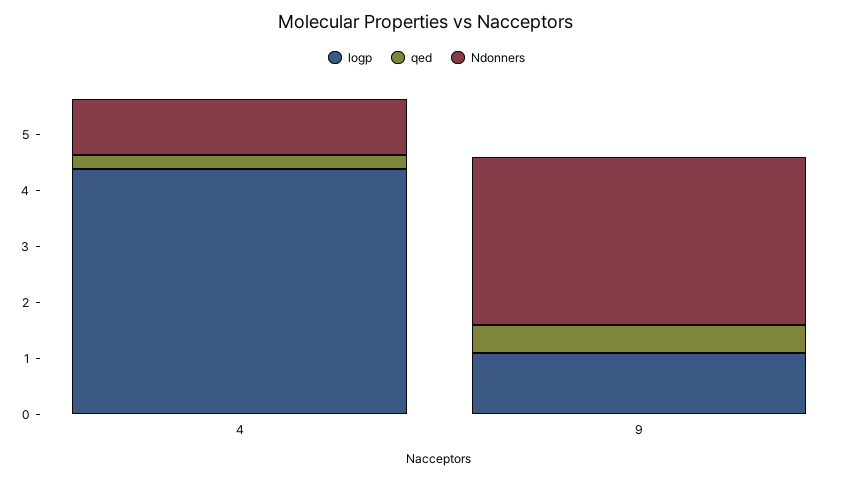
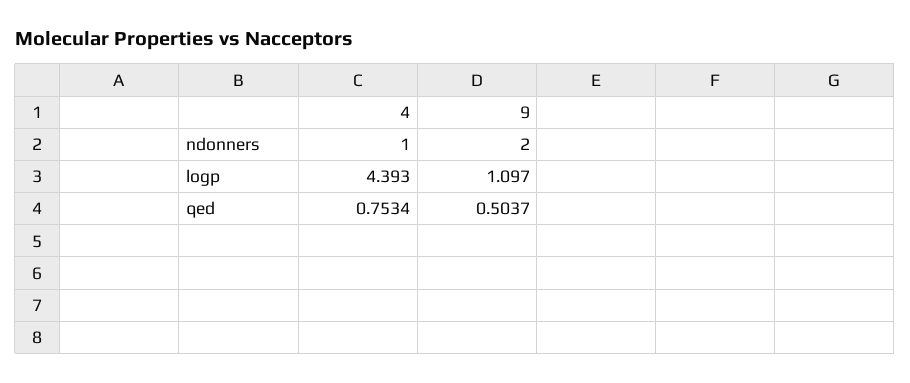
qed, 4: 0.2 -> 0.7534
Ndonners, 9: 3 -> 2

